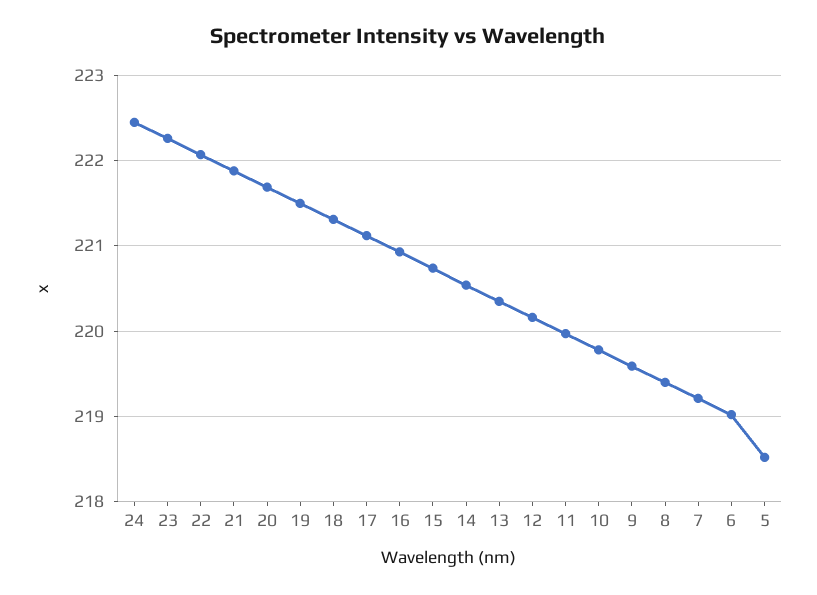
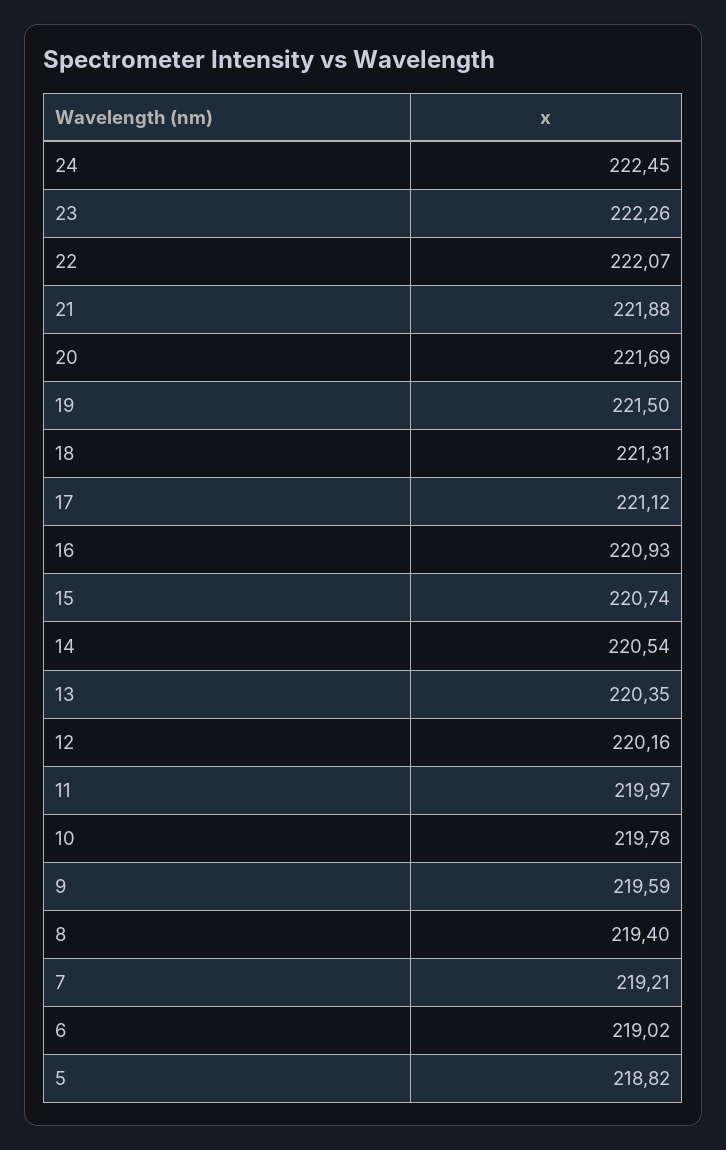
5: 218.5 -> 218.82

